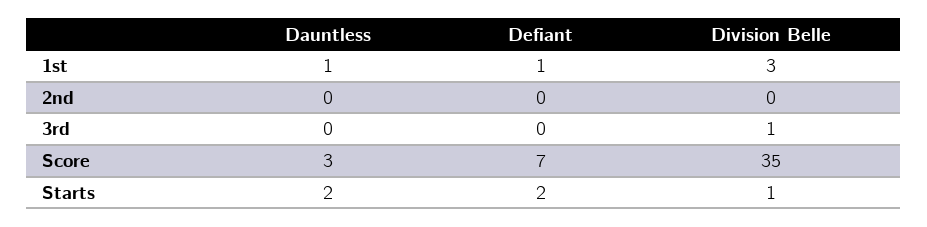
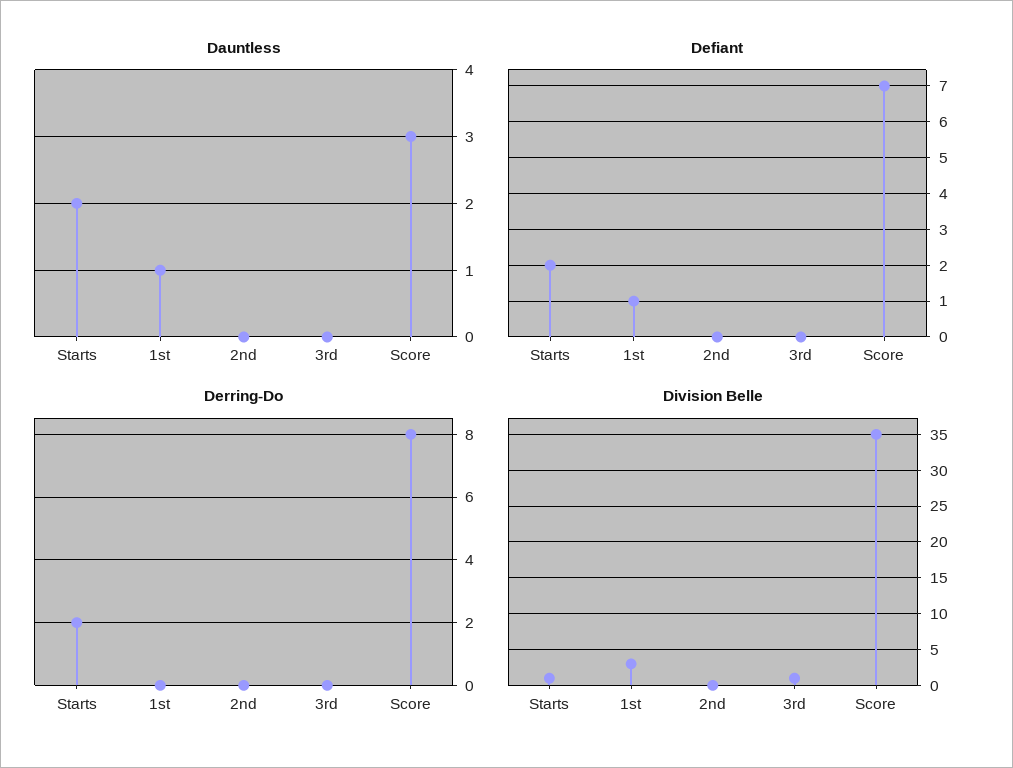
Derring-Do, Starts: none -> 2
Derring-Do, 1st: none -> 0
Derring-Do, 2nd: none -> 0
Derring-Do, 3rd: none -> 0
Derring-Do, Score: none -> 8

